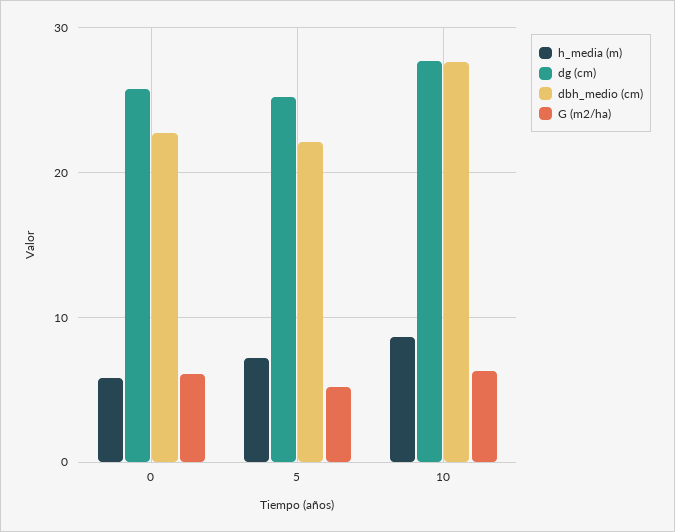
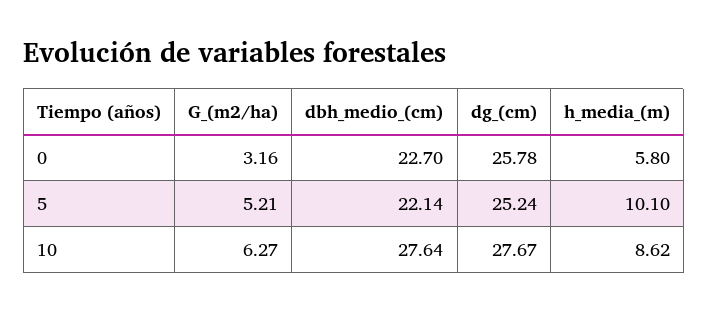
G (m2/ha), 0: 6 -> 3.16
h_media (m), 5: 7 -> 10.1

